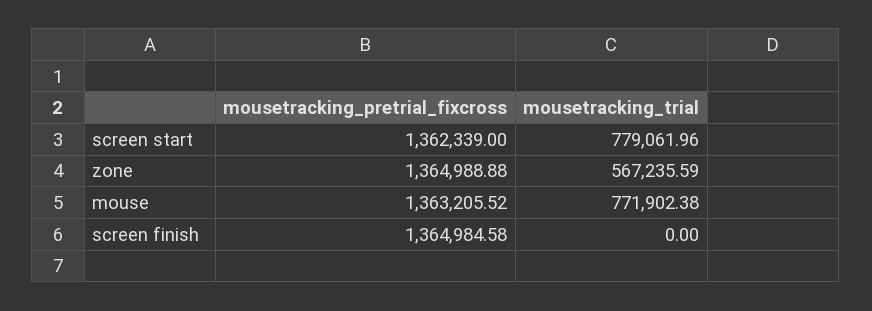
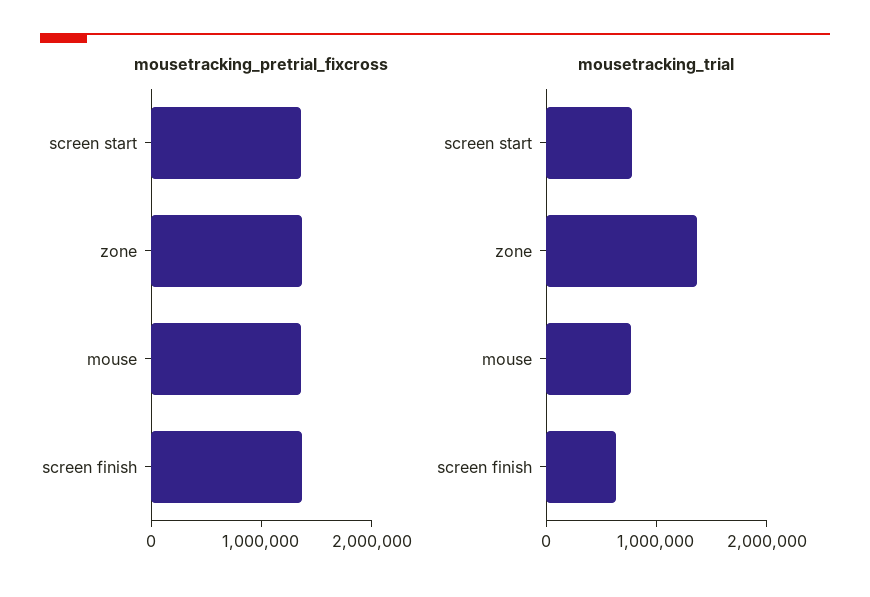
mousetracking_trial, zone: 567235.59 -> 1400000
mousetracking_trial, screen finish: 0 -> 600000

